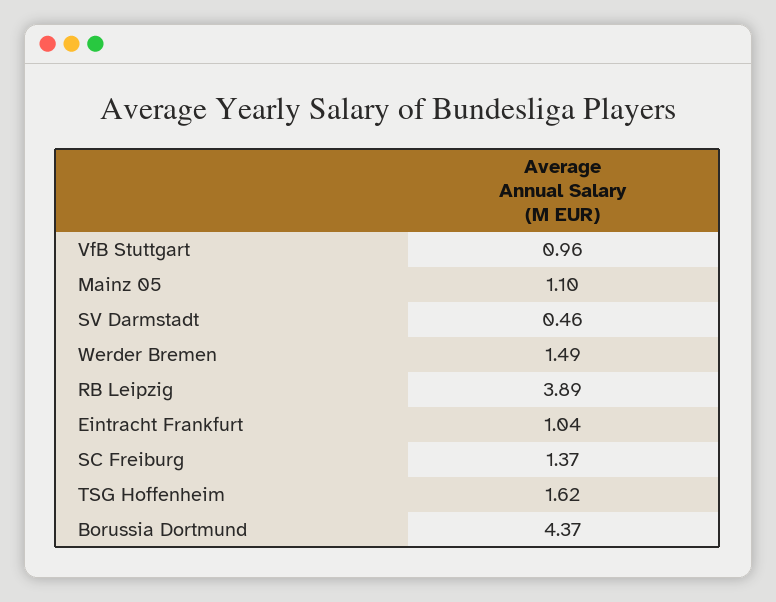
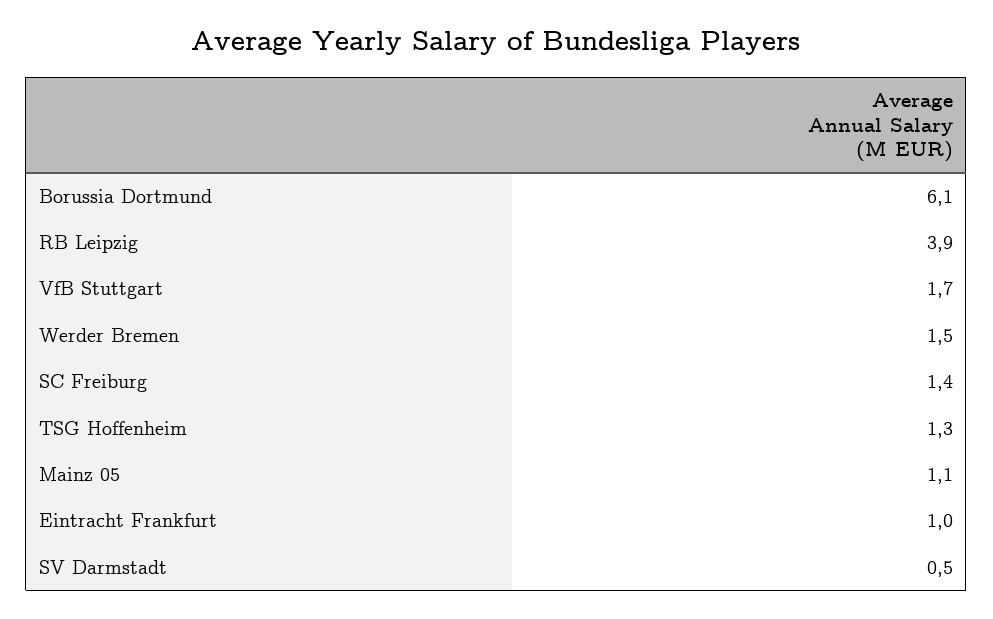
VfB Stuttgart: 0.96 -> 1.7
TSG Hoffenheim: 1.62 -> 1.3
Borussia Dortmund: 4.37 -> 6.1

